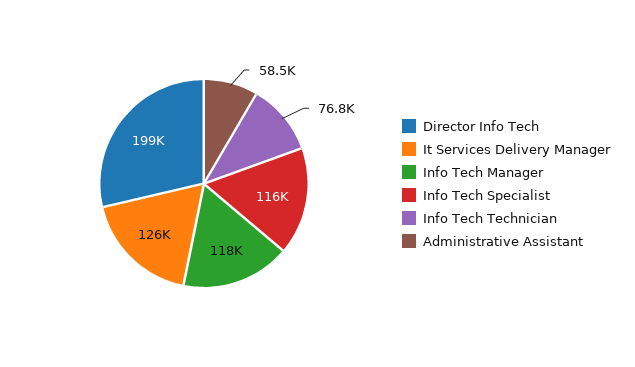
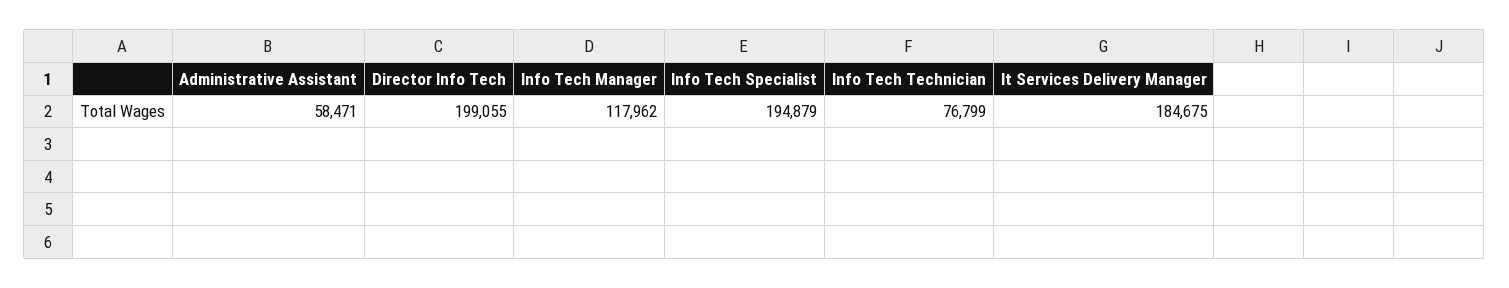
It Services Delivery Manager: 126000 -> 184675
Info Tech Specialist: 116000 -> 194879

